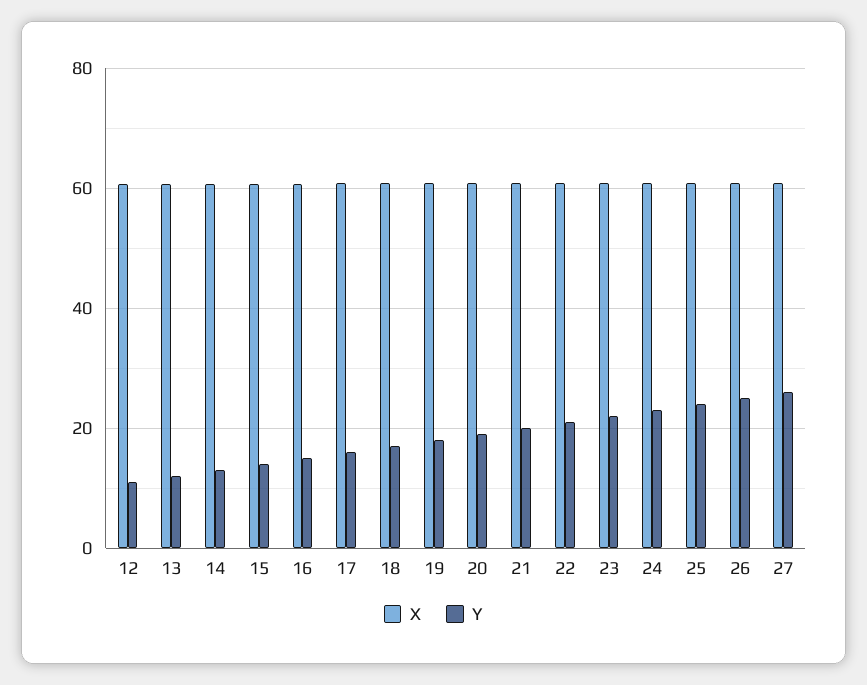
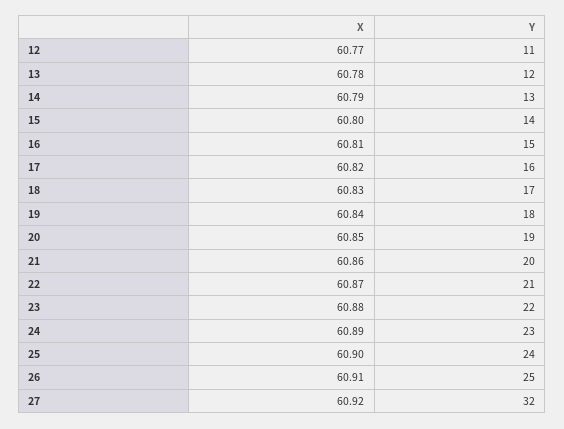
Y, 27: 26 -> 32

